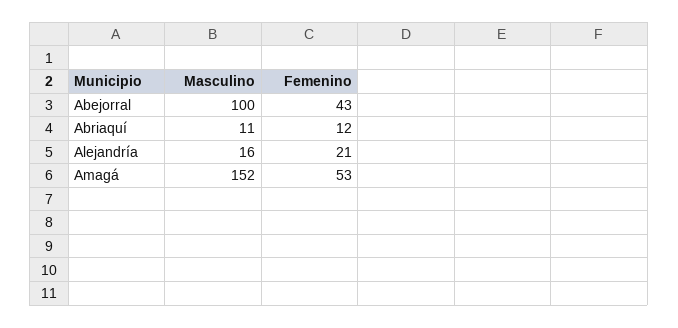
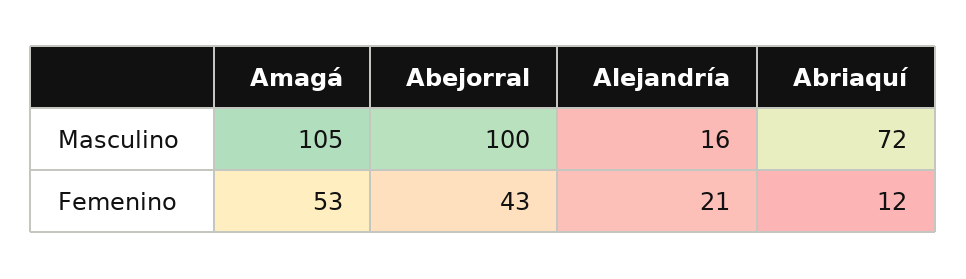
Masculino, Abriaquí: 11 -> 72
Masculino, Amagá: 152 -> 105

